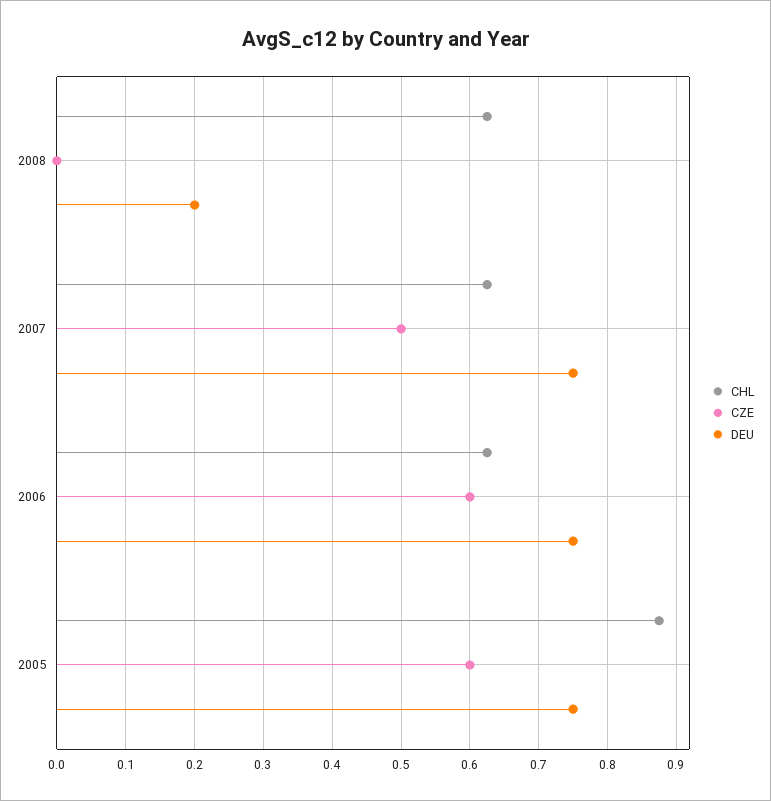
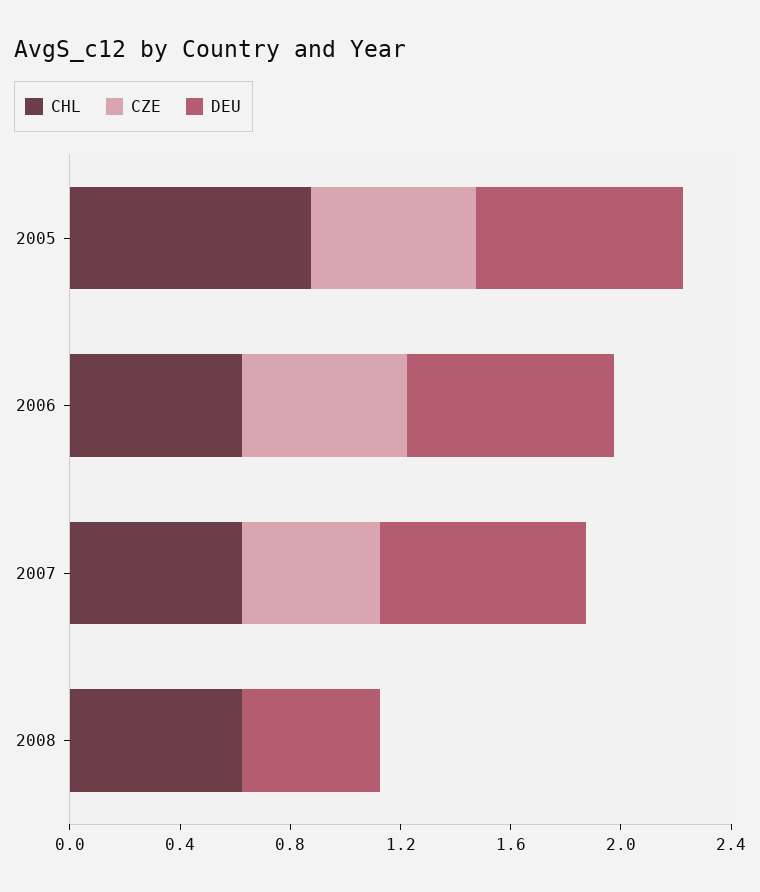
DEU, 2008: 0.2 -> 0.5

